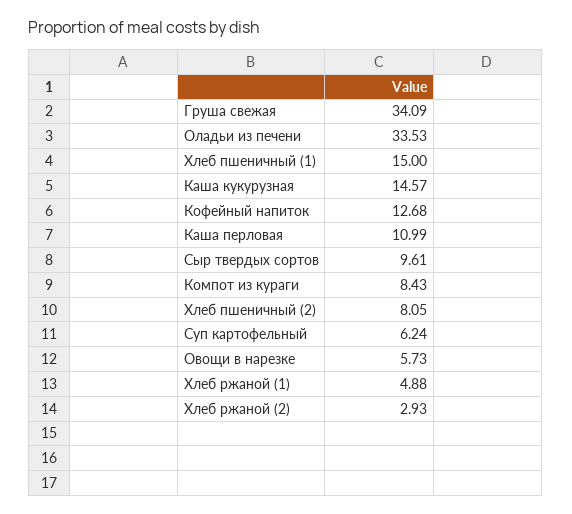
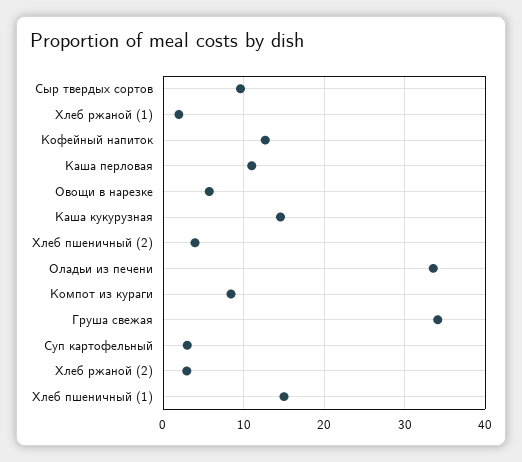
Хлеб пшеничный (2): 8.05 -> 4
Суп картофельный: 6.24 -> 3
Хлеб ржаной (1): 4.88 -> 2

